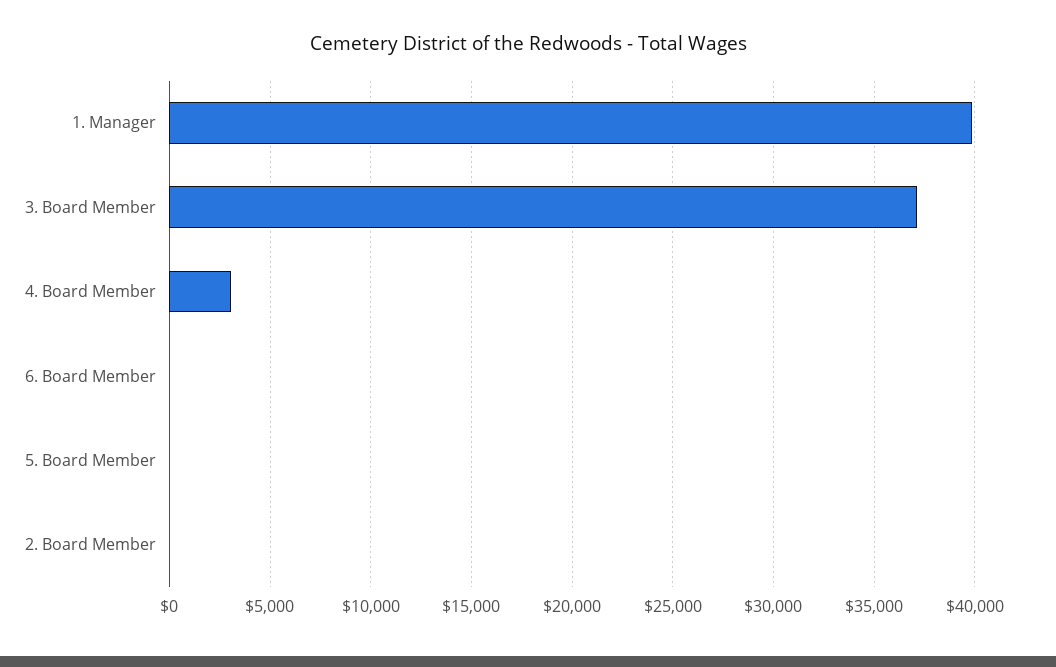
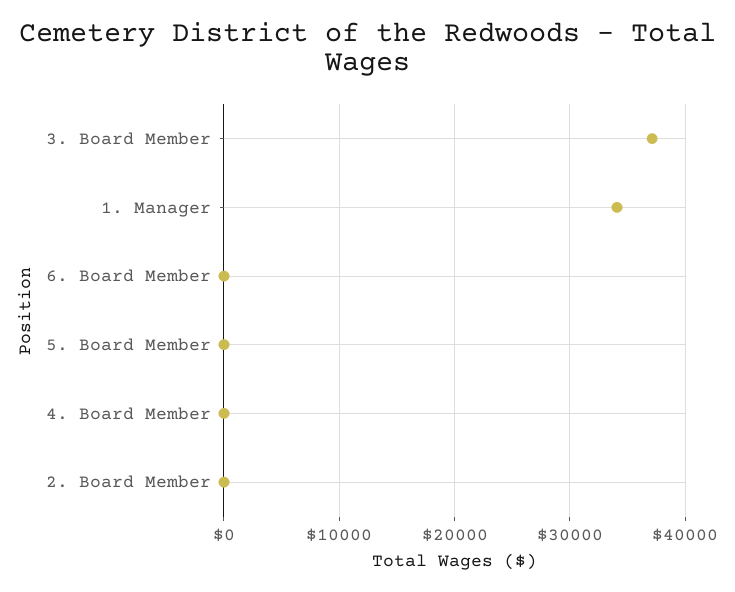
1. Manager: 40000 -> 34000
4. Board Member: 3000 -> 0

